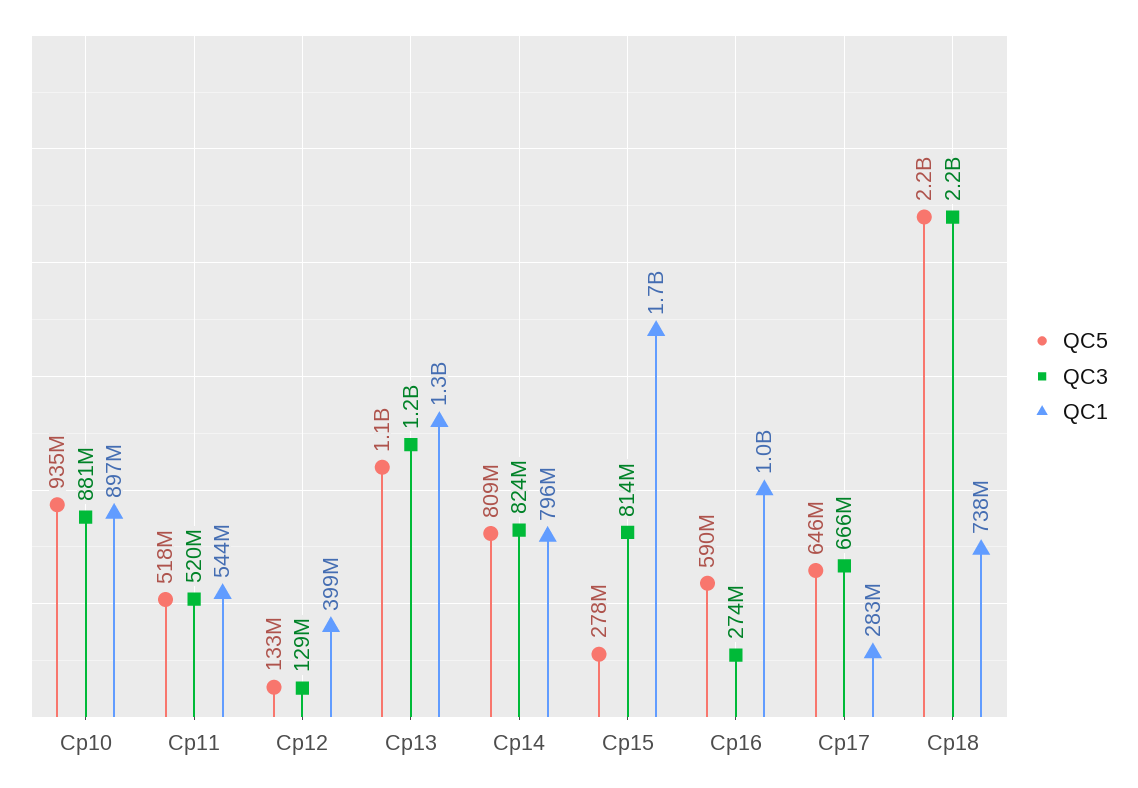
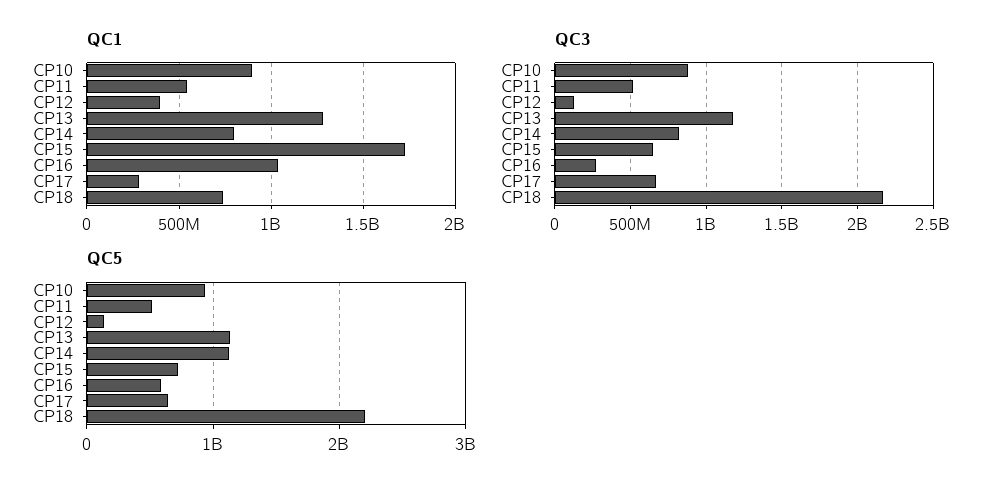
QC5, Cp14: 809000000 -> 1100000000
QC5, Cp15: 278000000 -> 700000000
QC3, Cp15: 814000000 -> 650000000

